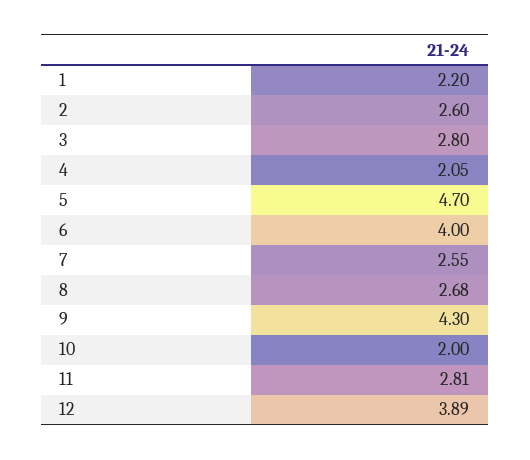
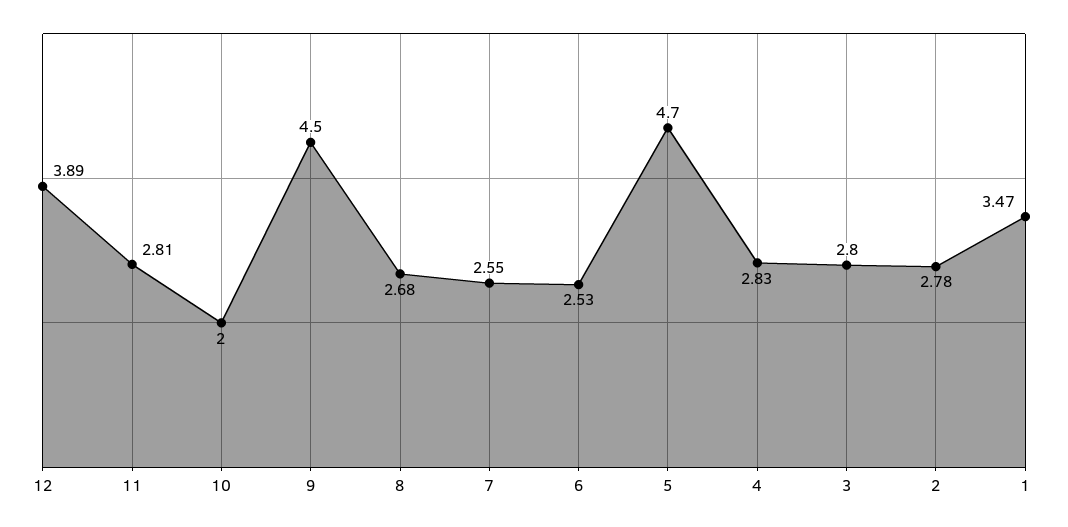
1: 2.2 -> 3.47
2: 2.6 -> 2.78
4: 2.05 -> 2.83
6: 4 -> 2.53
9: 4.3 -> 4.5

